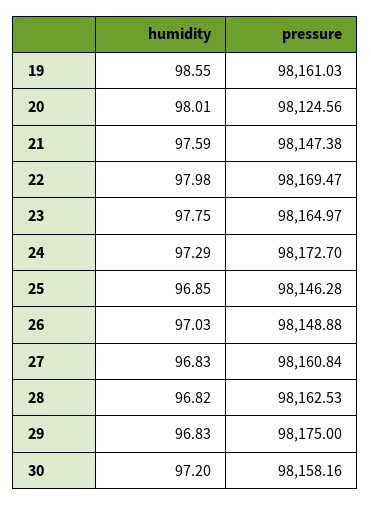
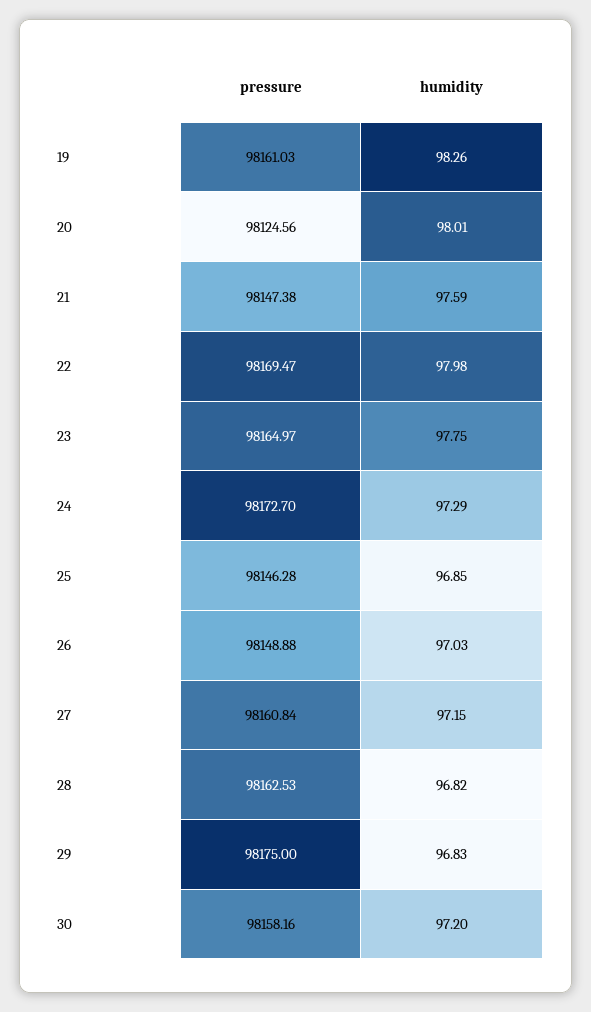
humidity, 19: 98.55 -> 98.26
humidity, 27: 96.83 -> 97.15

